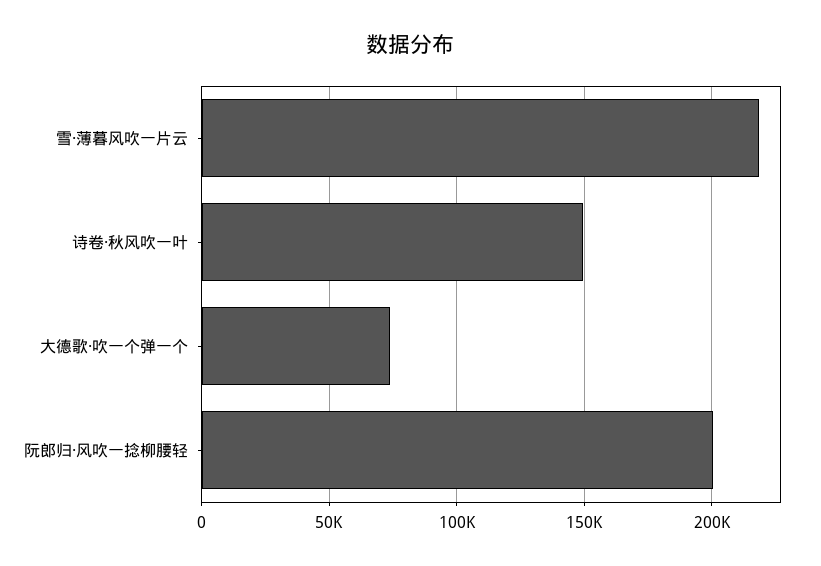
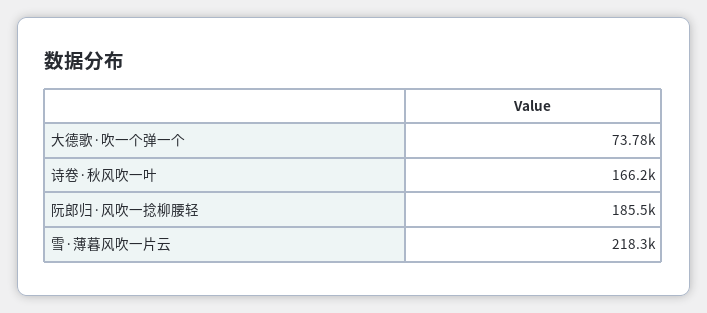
诗卷·秋风吹一叶: 150000 -> 166200
阮郎归·风吹一捻柳腰轻: 200000 -> 185500

